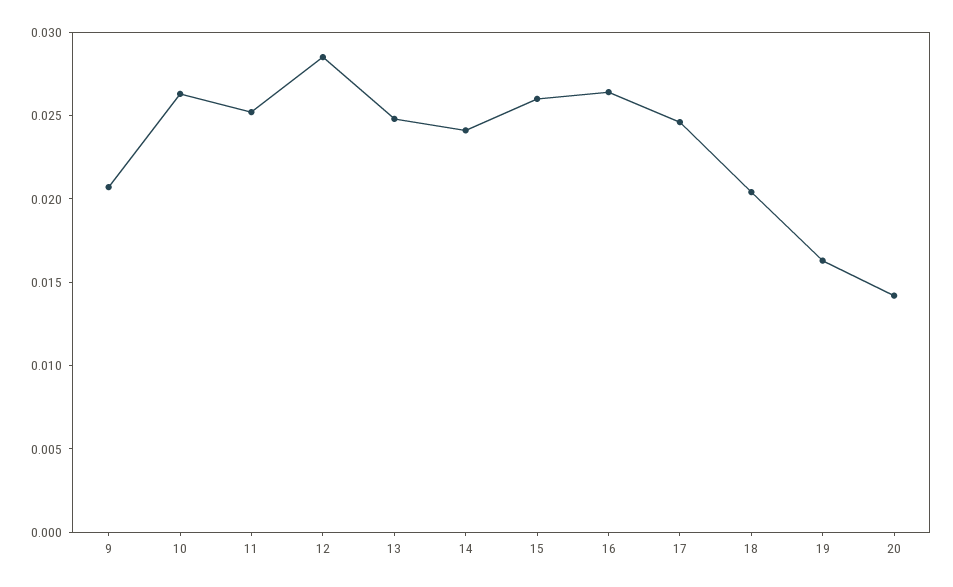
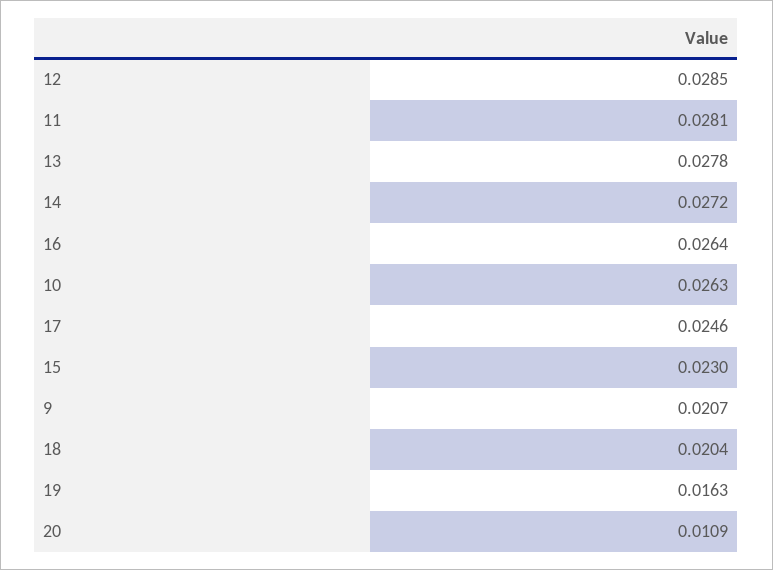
11: 0.025 -> 0.0281
13: 0.025 -> 0.0278
14: 0.024 -> 0.0272
15: 0.026 -> 0.023
20: 0.014 -> 0.0109

